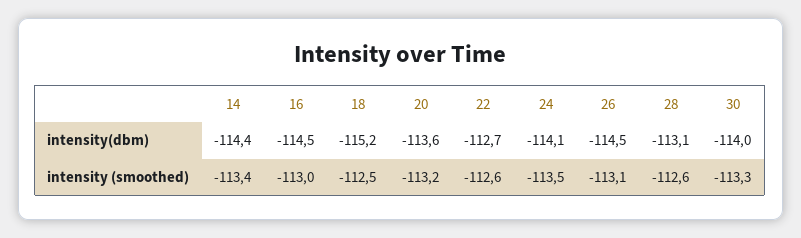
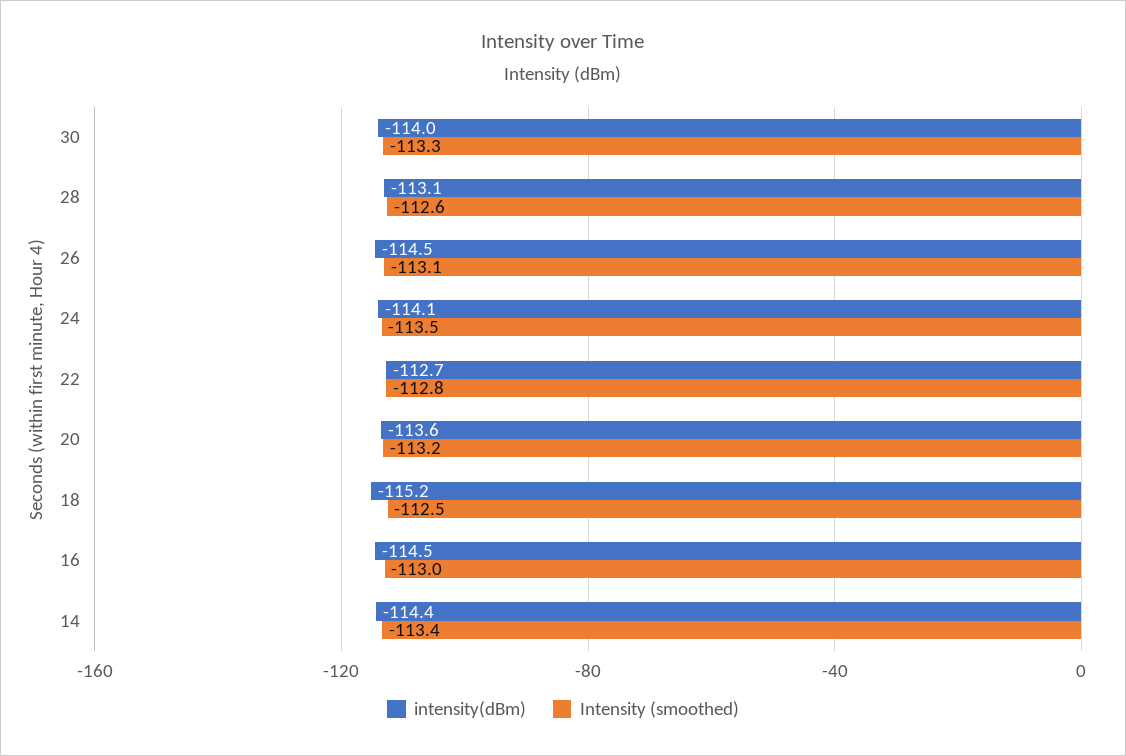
intensity (smoothed), 22: -112.6 -> -112.8

